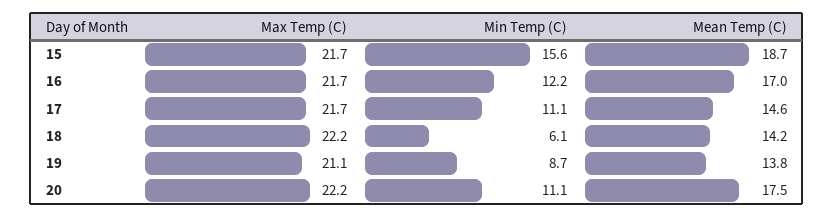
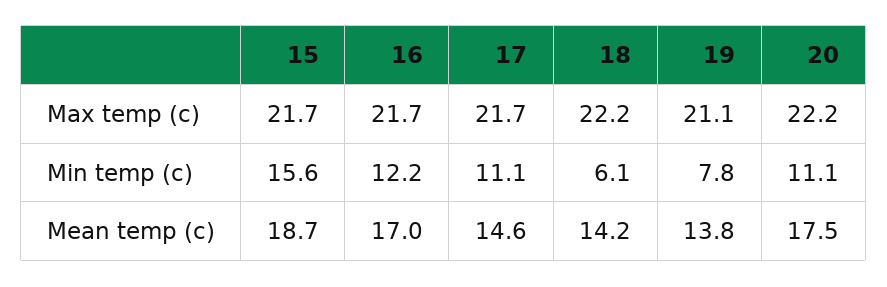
Min Temp (C), 19: 8.7 -> 7.8

